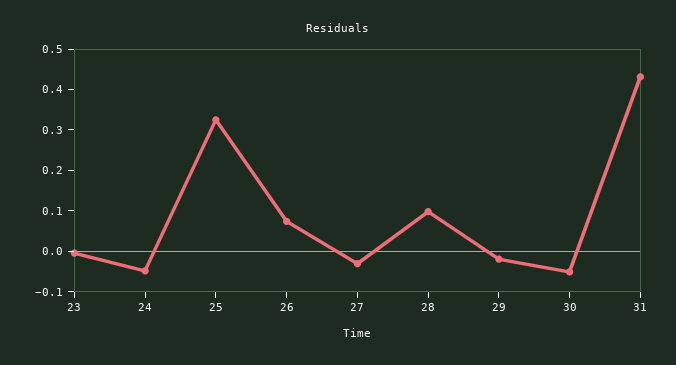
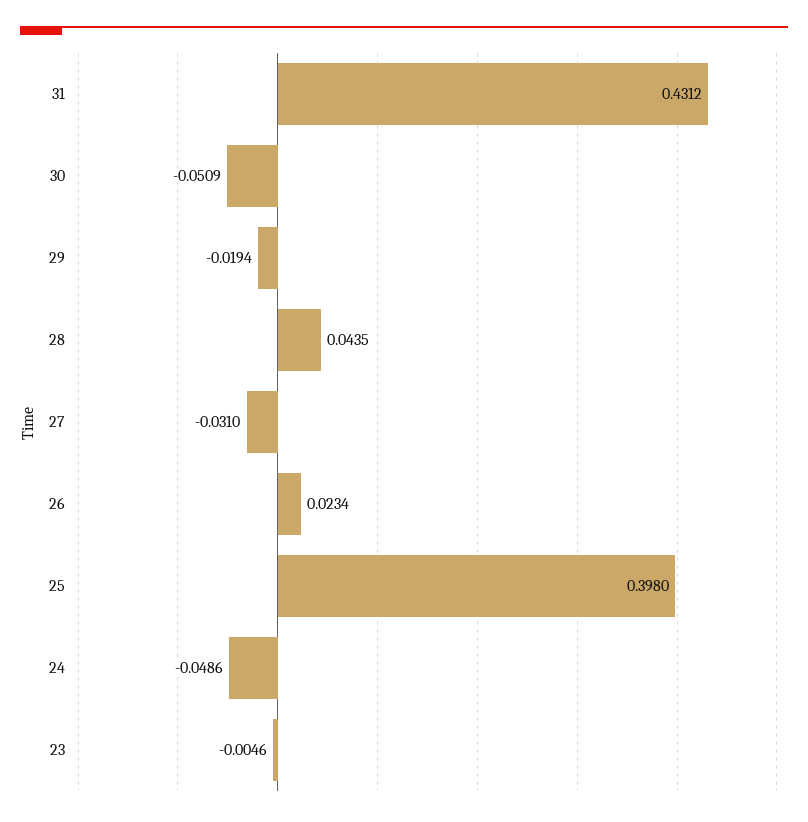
25: 0.32 -> 0.398
26: 0.08 -> 0.0234
28: 0.1 -> 0.0435

